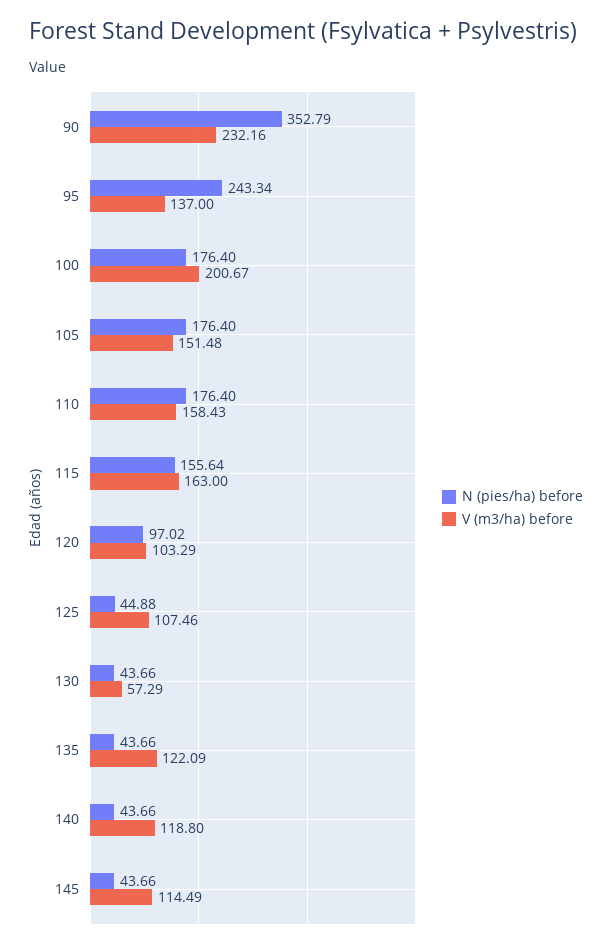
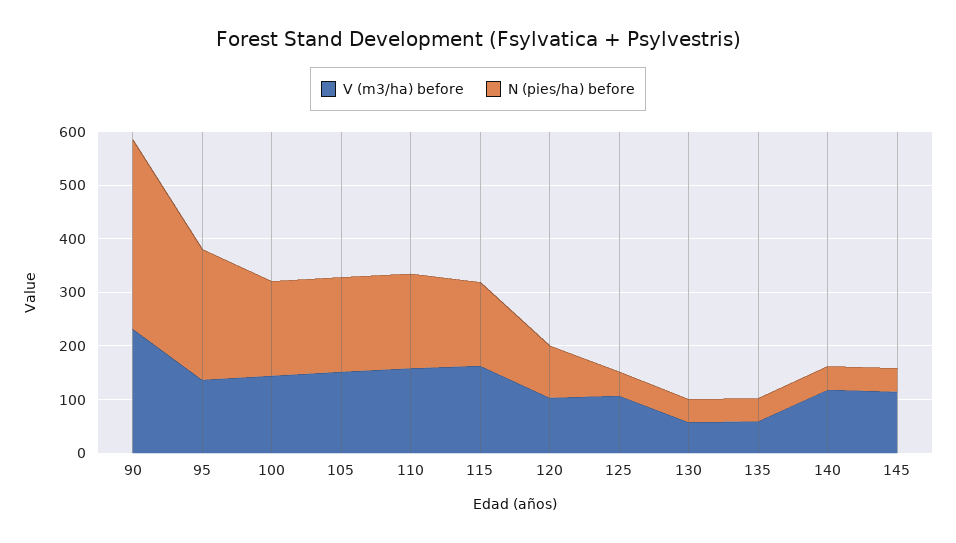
V (m3/ha) before, 100: 200.67 -> 140
V (m3/ha) before, 135: 122.09 -> 60

